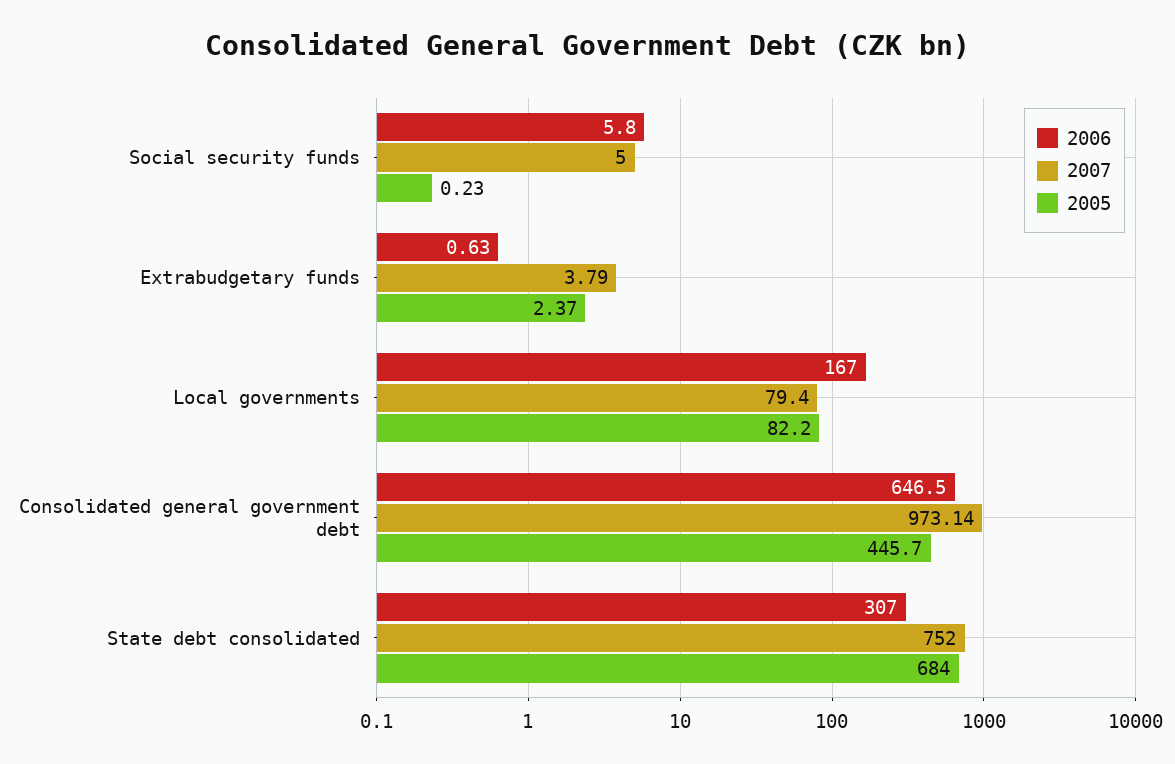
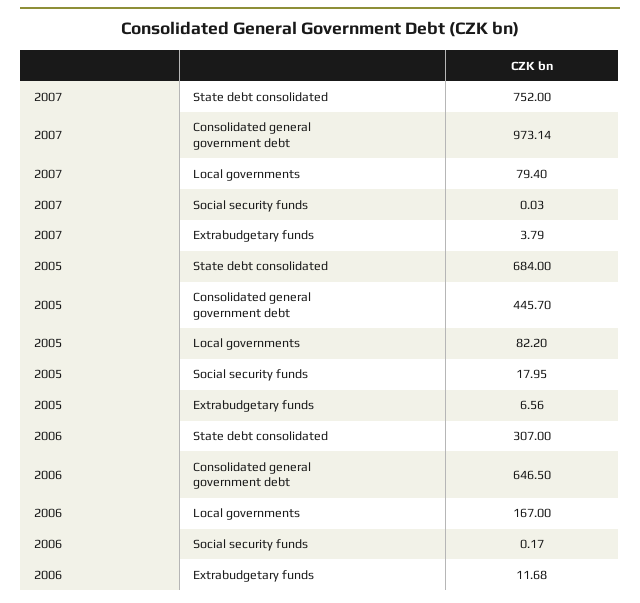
2006, Social security funds: 5.8 -> 0.17
2007, Social security funds: 5 -> 0.03
2005, Social security funds: 0.23 -> 17.95
2006, Extrabudgetary funds: 0.63 -> 11.68
2005, Extrabudgetary funds: 2.37 -> 6.56

